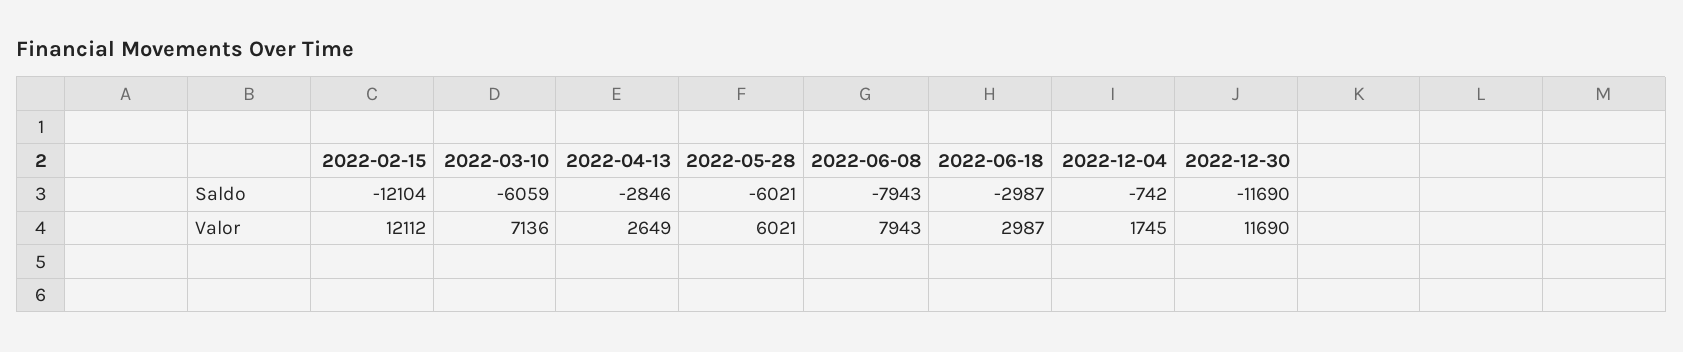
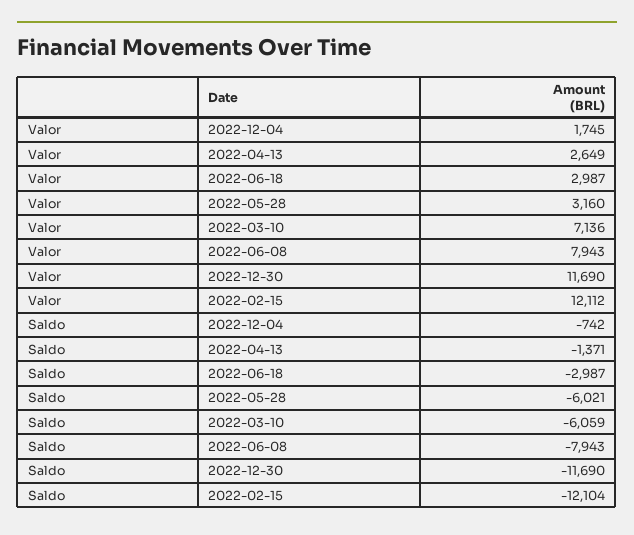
2022-04-13, Saldo: -2846 -> -1371
2022-05-28, Valor: 6021 -> 3160

